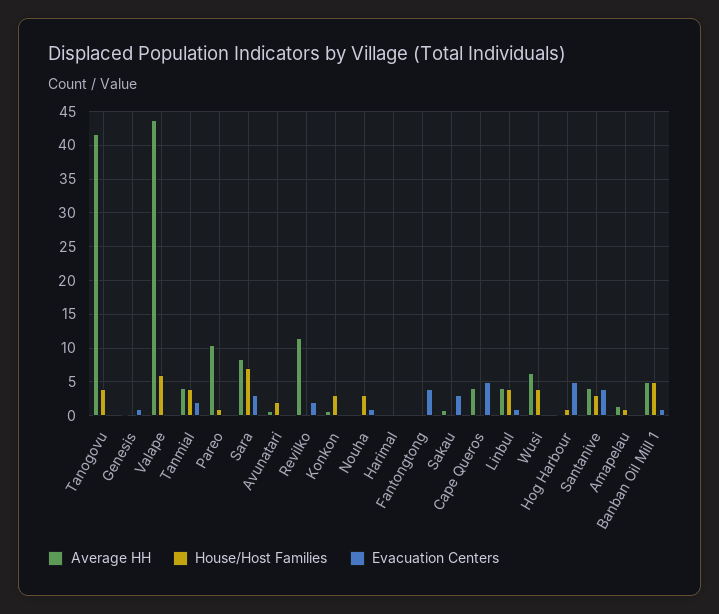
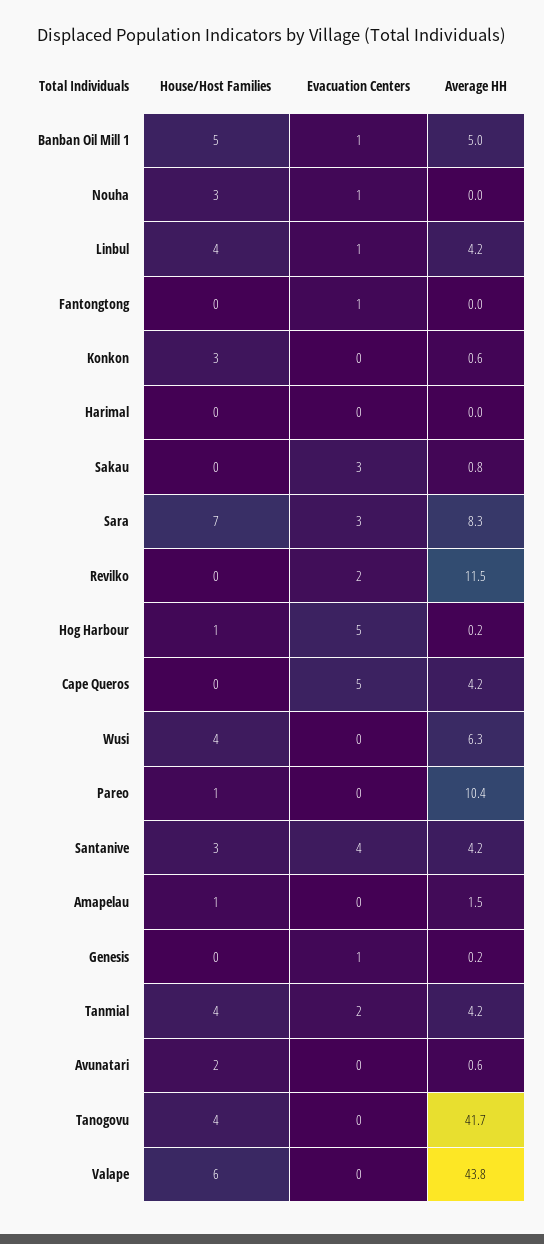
Evacuation Centers, Fantongtong: 4 -> 1

